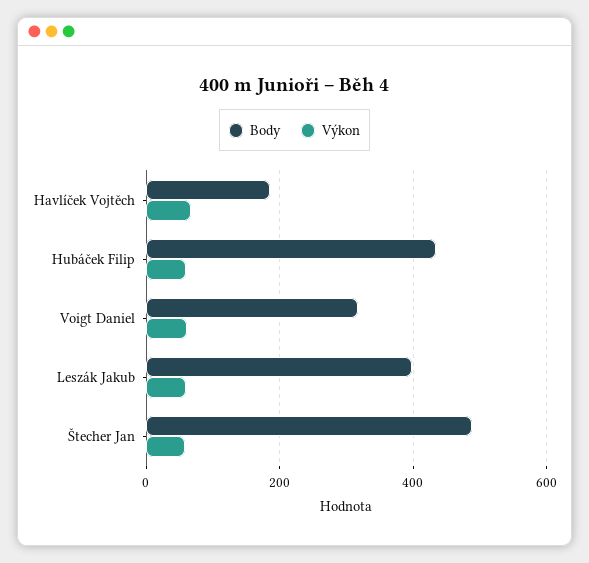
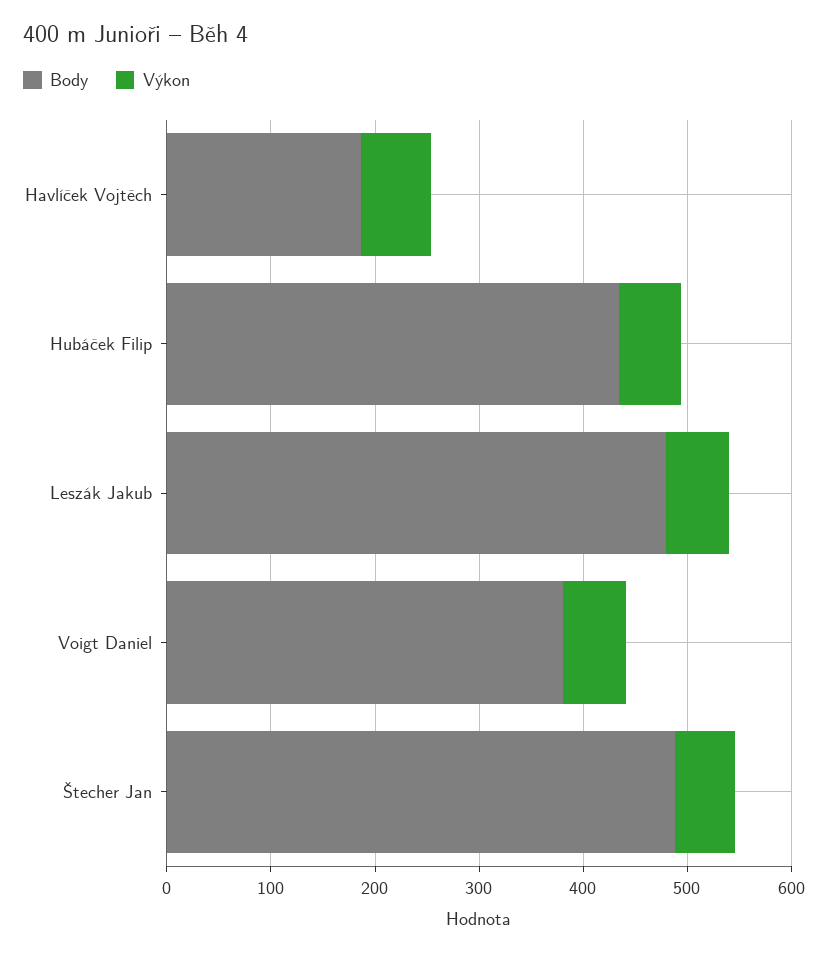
Body, Voigt Daniel: 320 -> 380
Body, Leszák Jakub: 400 -> 480

